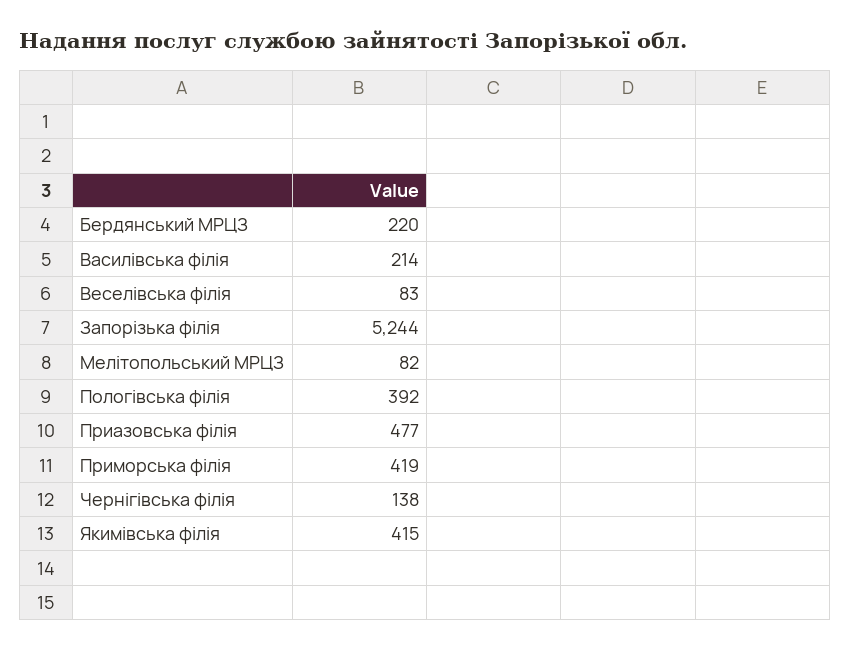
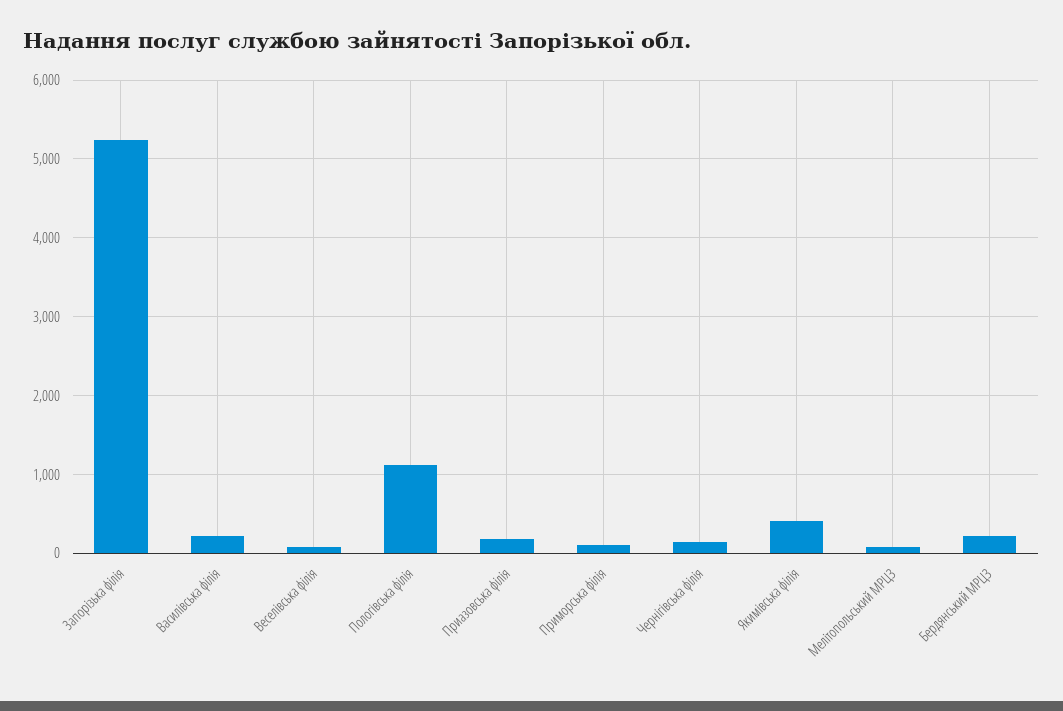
Пологівська філія: 392 -> 1100
Приазовська філія: 477 -> 200
Приморська філія: 419 -> 100

